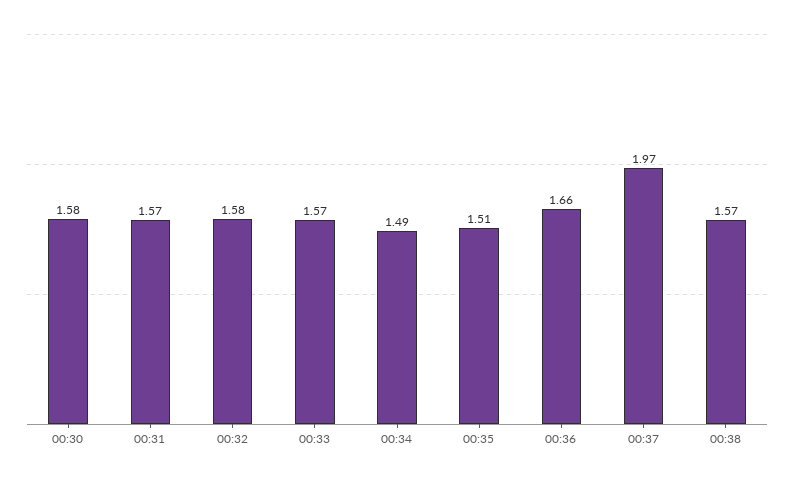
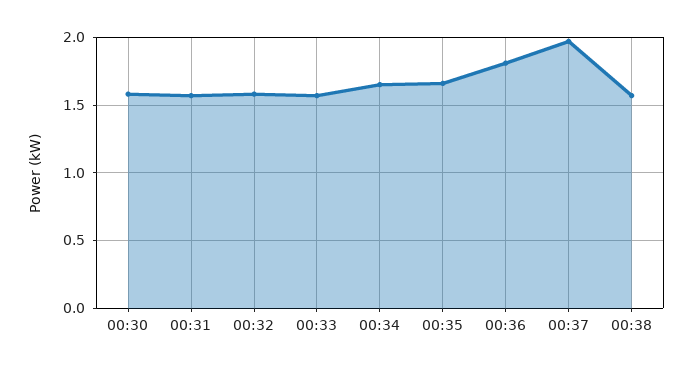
00:34: 1.49 -> 1.65
00:35: 1.51 -> 1.65
00:36: 1.66 -> 1.8

